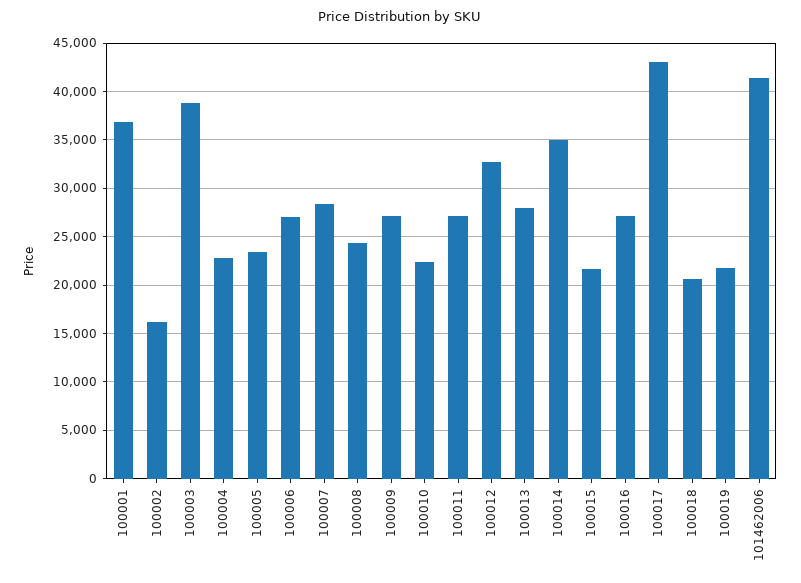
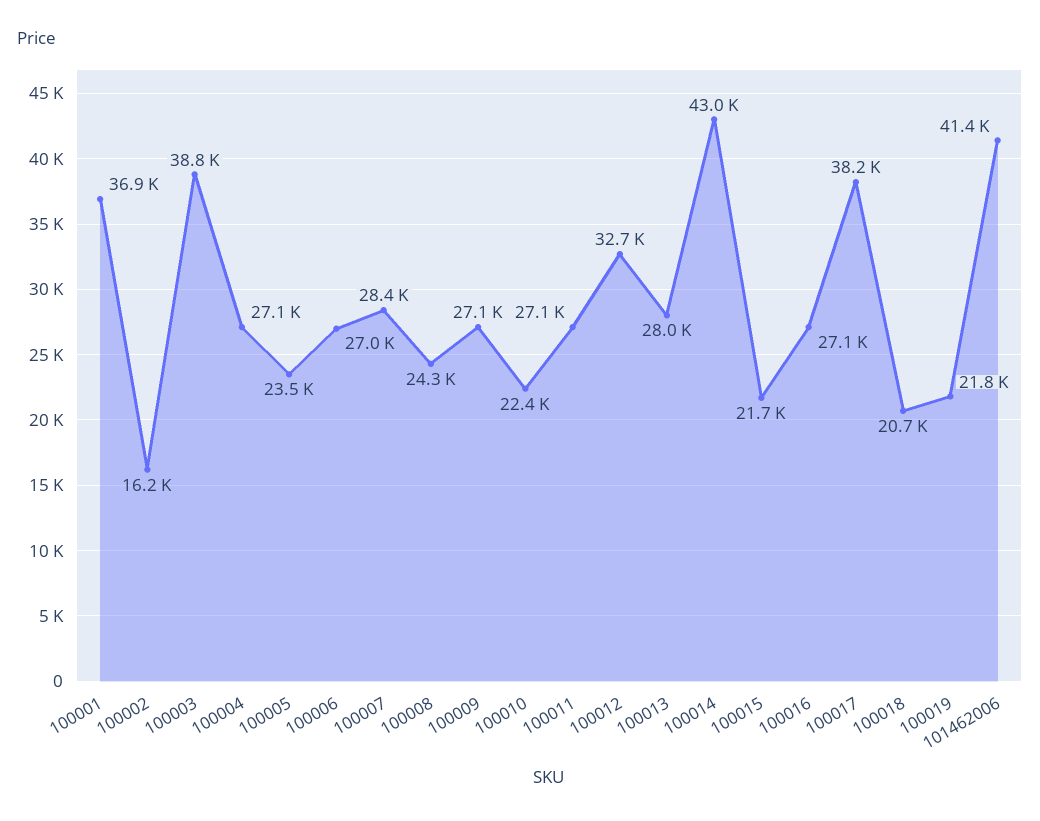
100004: 23000 -> 27100
100014: 35000 -> 43000
100017: 43000 -> 38200

